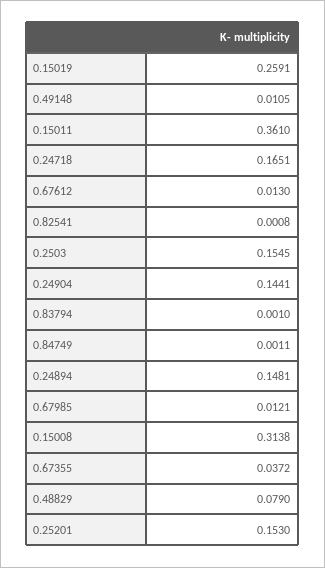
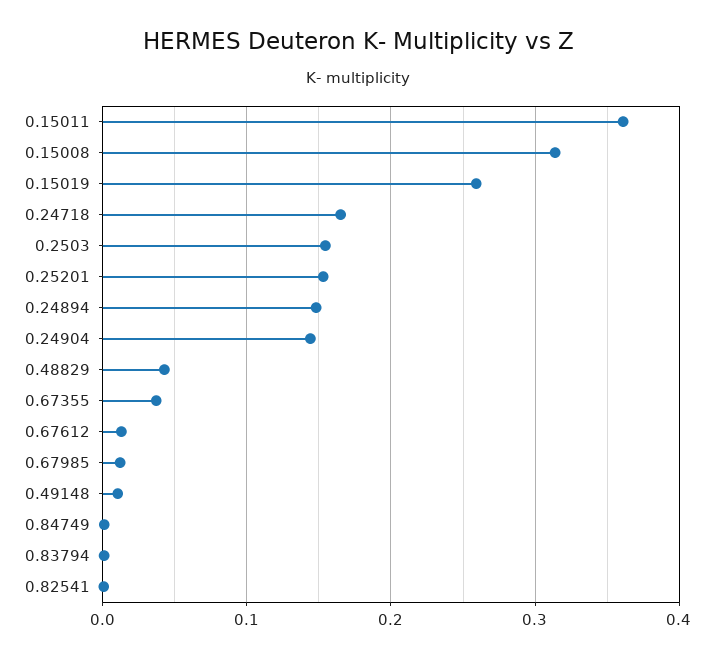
0.48829: 0.079 -> 0.04

